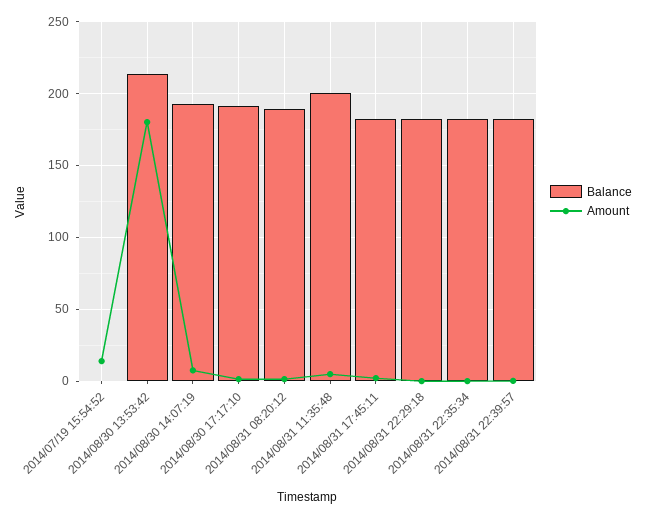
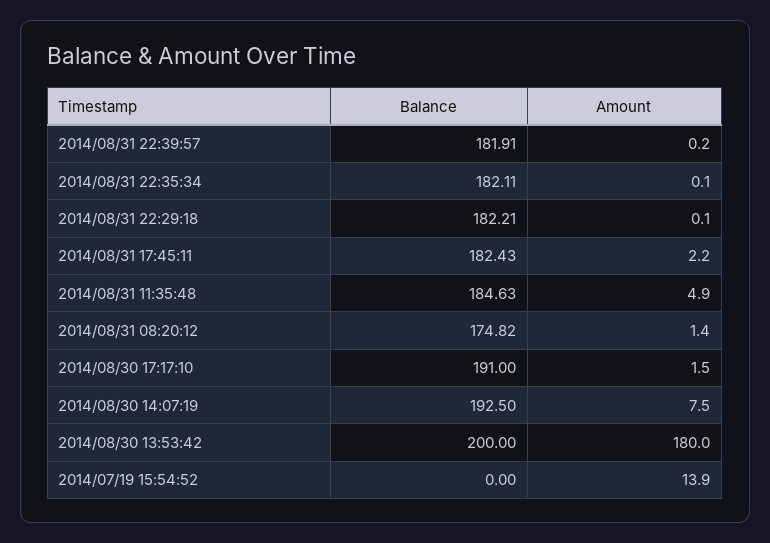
Balance, 2014/08/30 13:53:42: 215 -> 200
Balance, 2014/08/31 08:20:12: 190 -> 174.82
Balance, 2014/08/31 11:35:48: 200 -> 184.63

